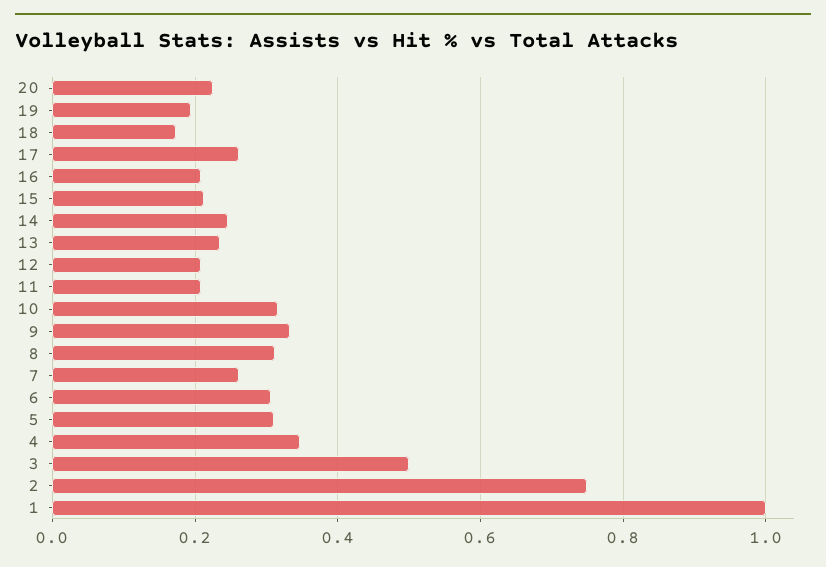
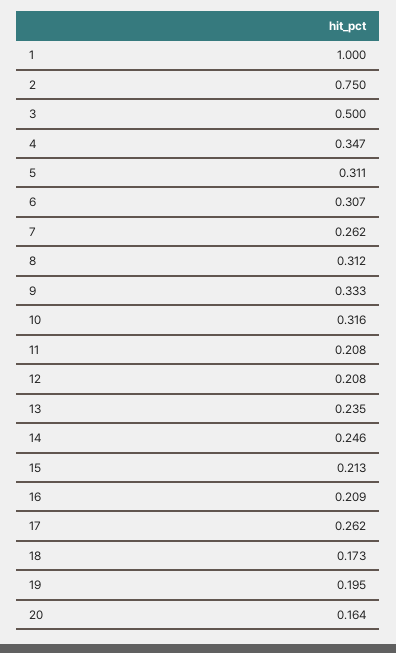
20: 0.22 -> 0.164

